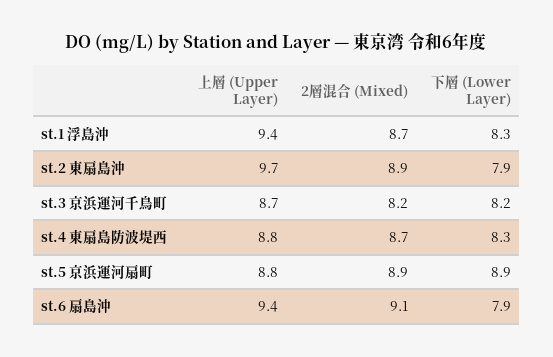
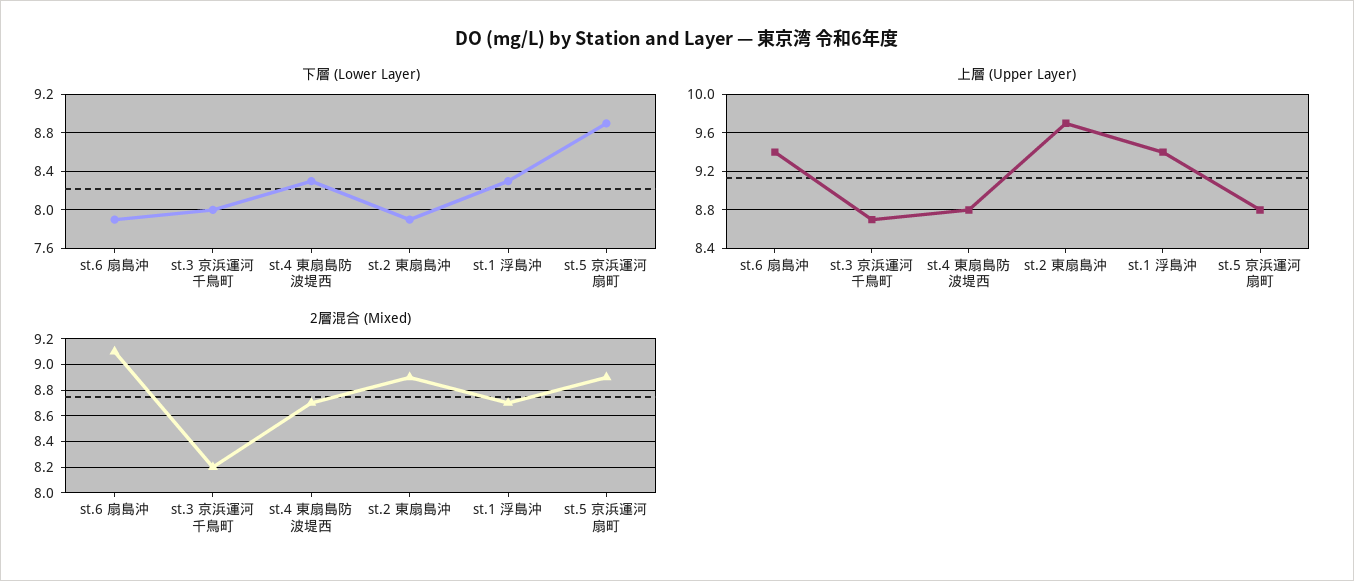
下層 (Lower Layer), st.3 京浜運河千鳥町: 8.2 -> 8

